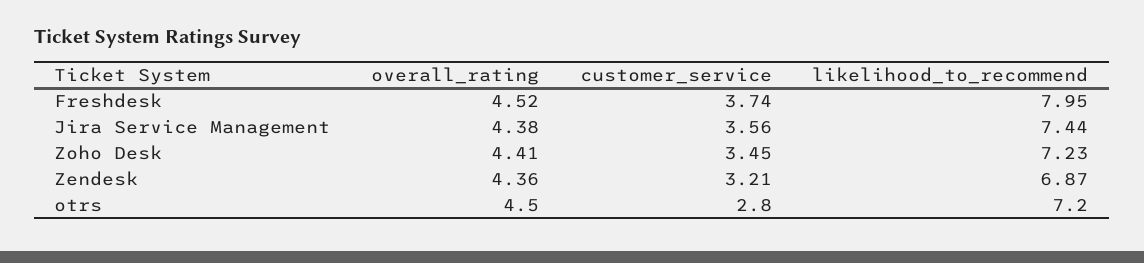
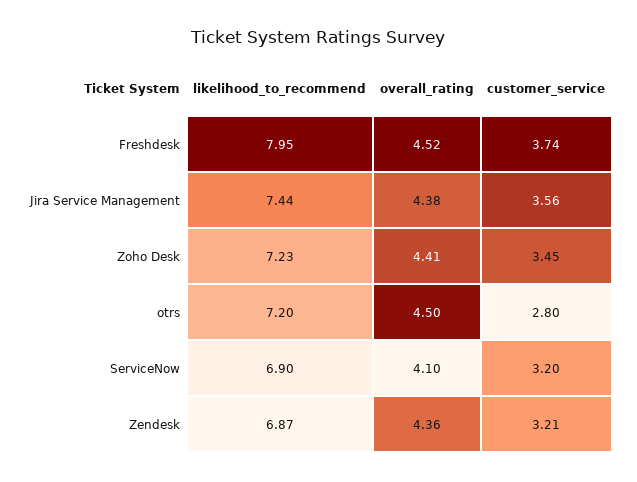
likelihood_to_recommend, ServiceNow: none -> 6.9
overall_rating, ServiceNow: none -> 4.1
customer_service, ServiceNow: none -> 3.2

